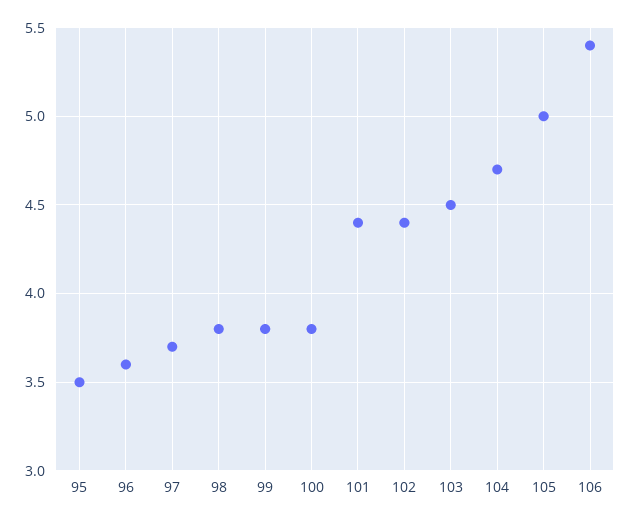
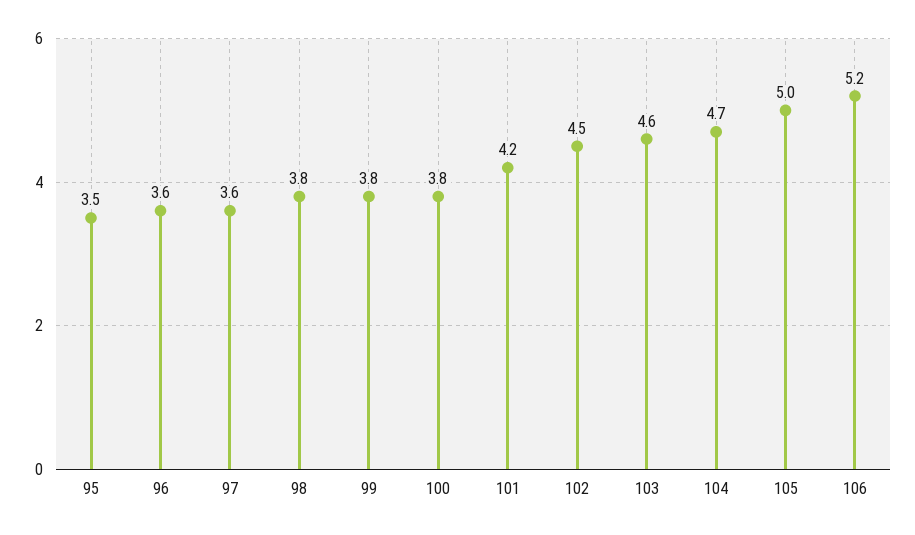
97: 3.7 -> 3.6
101: 4.4 -> 4.2
102: 4.4 -> 4.5
103: 4.5 -> 4.6
106: 5.4 -> 5.2

